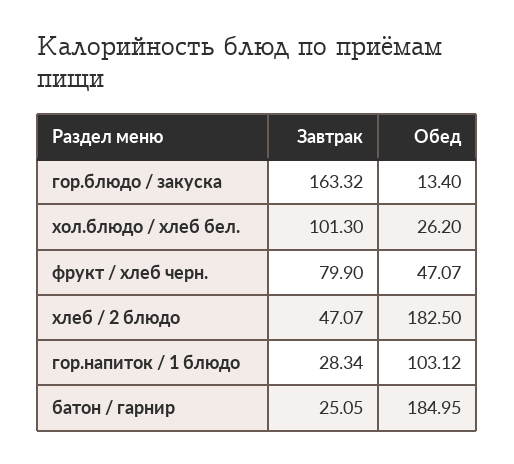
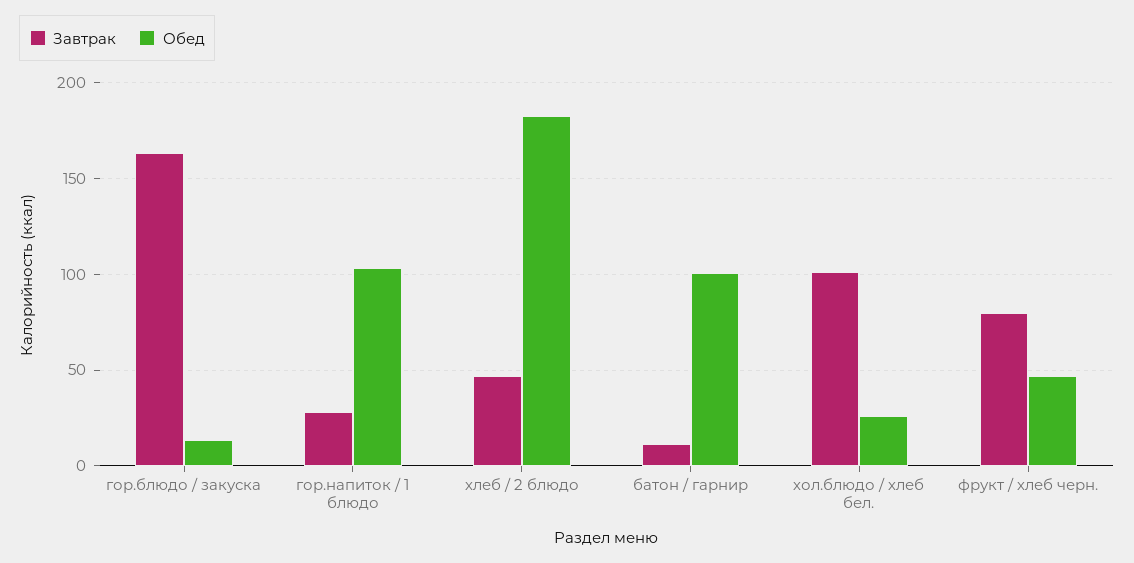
Завтрак, батон / гарнир: 25.05 -> 10
Обед, батон / гарнир: 184.95 -> 100

